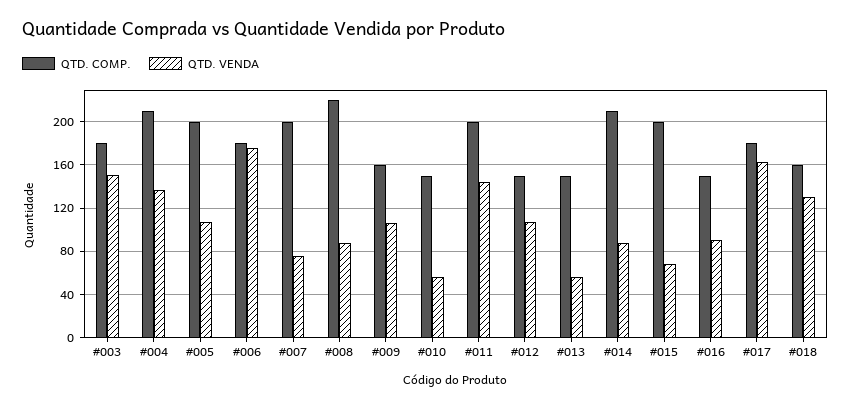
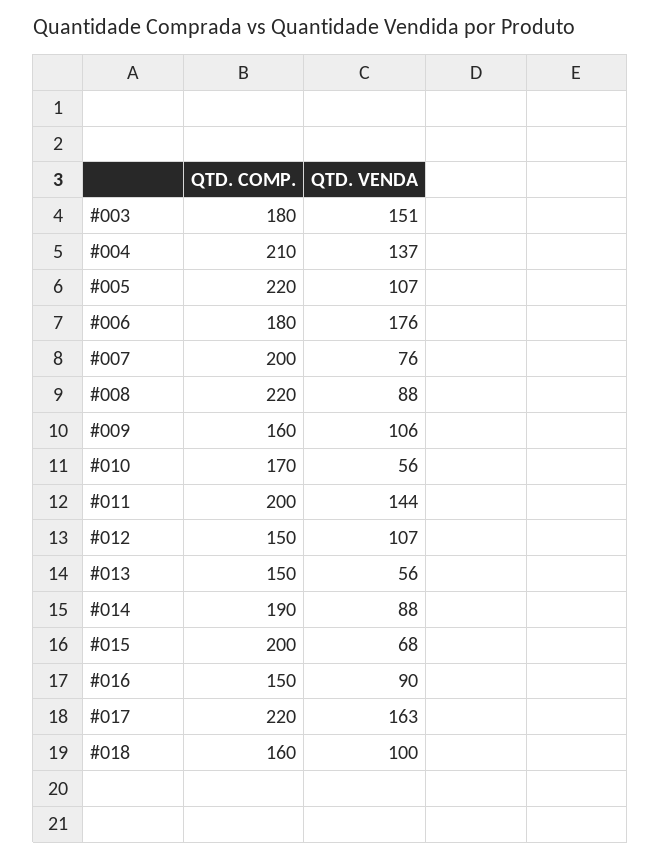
QTD. COMP., #005: 200 -> 220
QTD. COMP., #010: 150 -> 170
QTD. COMP., #014: 210 -> 190
QTD. COMP., #017: 180 -> 220
QTD. VENDA, #018: 130 -> 100

